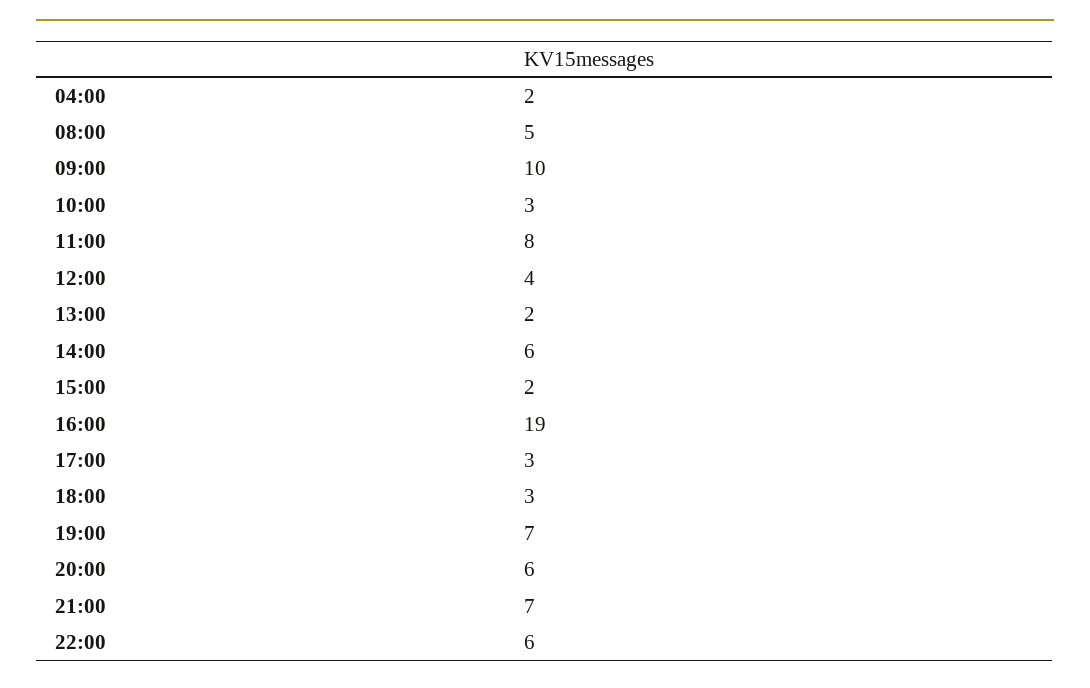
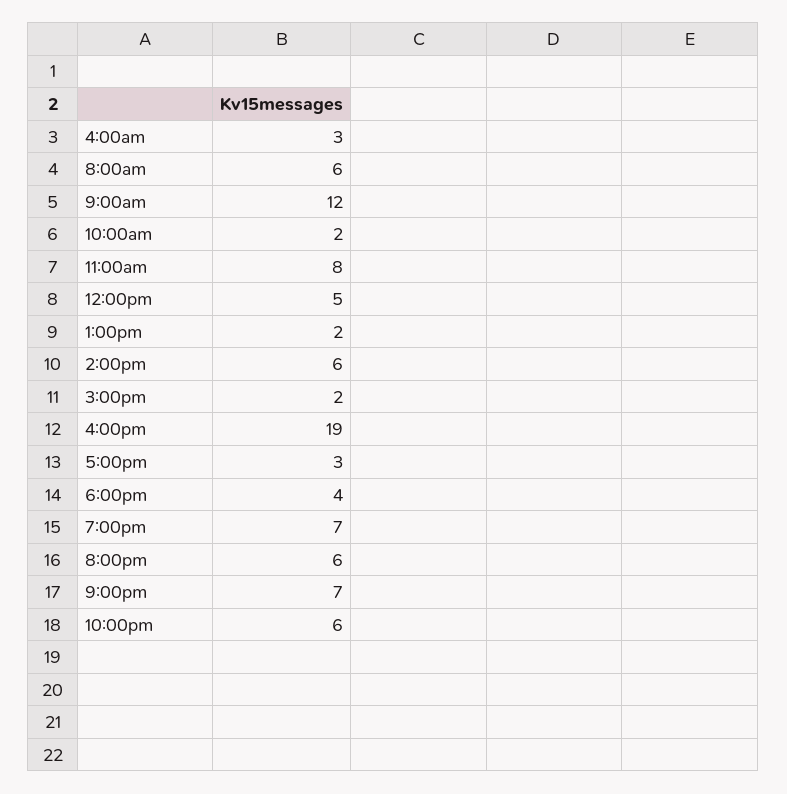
04:00: 2 -> 3
08:00: 5 -> 6
09:00: 10 -> 12
10:00: 3 -> 2
12:00: 4 -> 5
18:00: 3 -> 4

